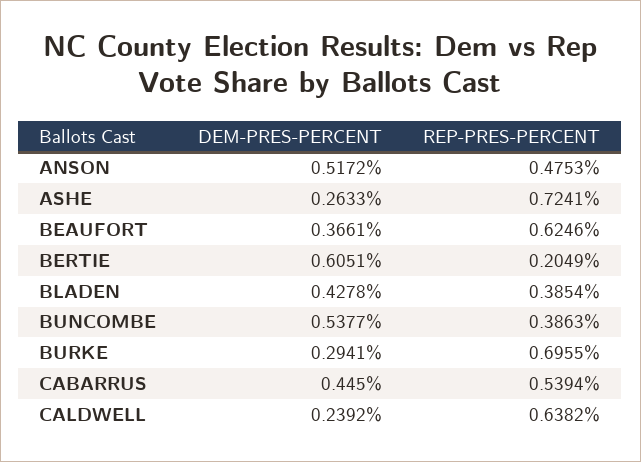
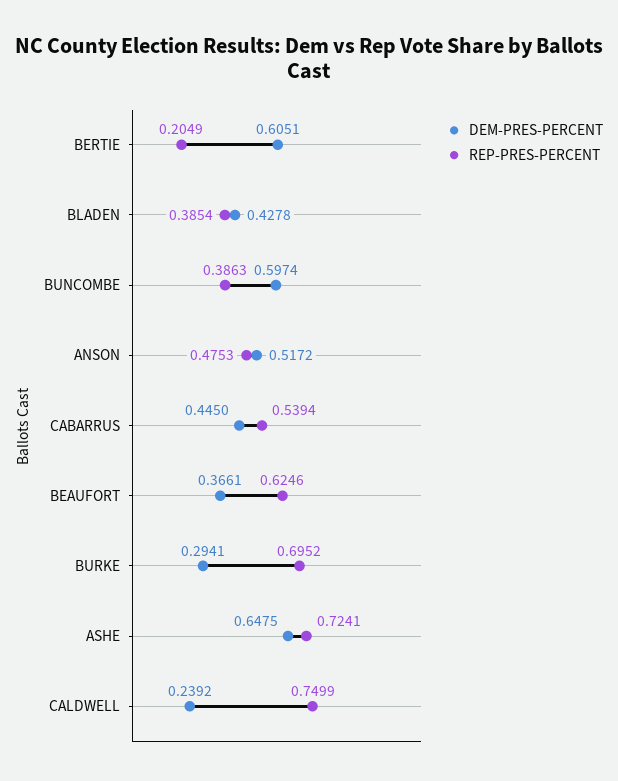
DEM-PRES-PERCENT, ASHE: 0.2633 -> 0.6475
DEM-PRES-PERCENT, BUNCOMBE: 0.5377 -> 0.5974
REP-PRES-PERCENT, BURKE: 0.6955 -> 0.6952
REP-PRES-PERCENT, CALDWELL: 0.6382 -> 0.7499

